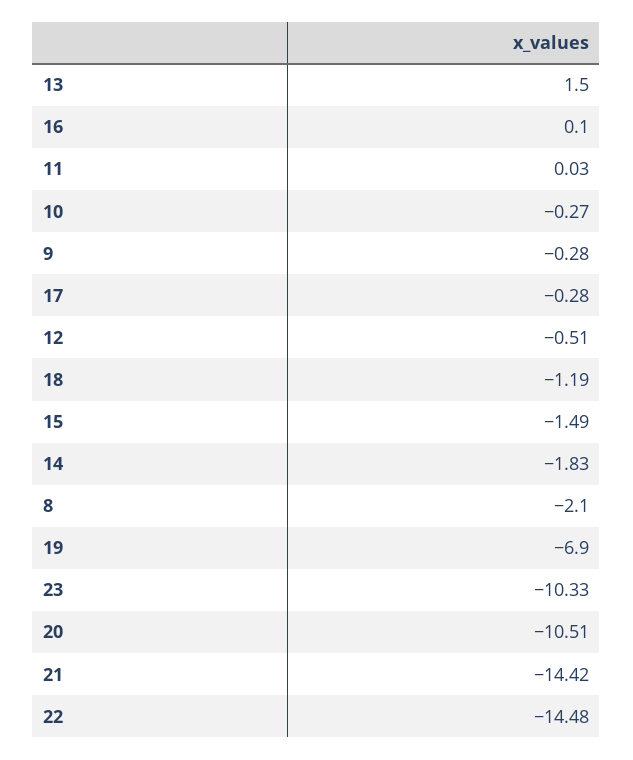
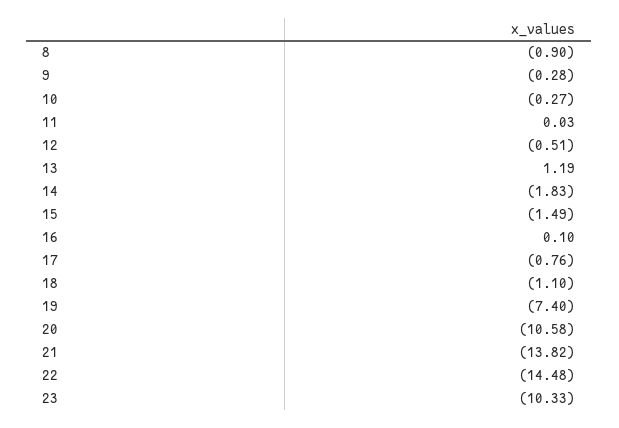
13: 1.5 -> 1.19
17: -0.28 -> -0.76
18: -1.19 -> -1.1
8: -2.1 -> -0.9
19: -6.9 -> -7.4
20: -10.51 -> -10.58
21: -14.42 -> -13.82

